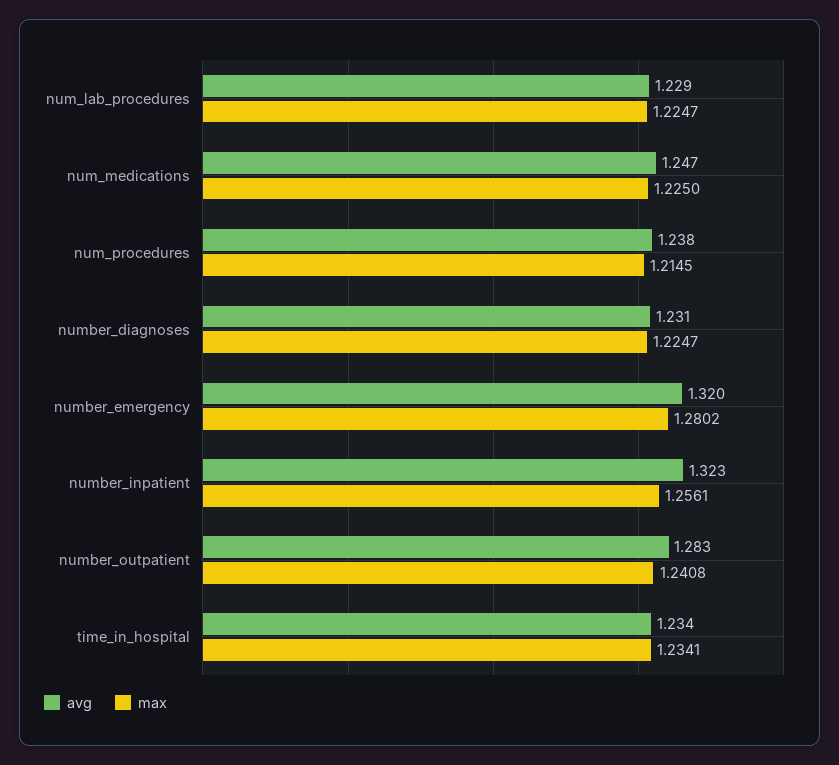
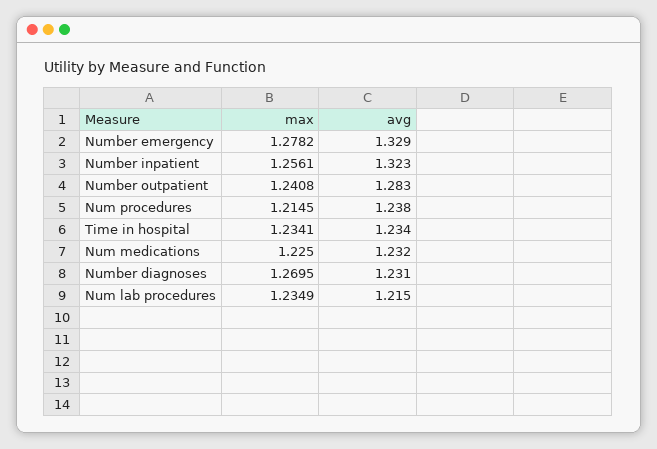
avg, num_lab_procedures: 1.229 -> 1.215
max, num_lab_procedures: 1.2247 -> 1.2349
avg, num_medications: 1.247 -> 1.232
max, number_diagnoses: 1.2247 -> 1.2695
avg, number_emergency: 1.32 -> 1.329
max, number_emergency: 1.2802 -> 1.2782

